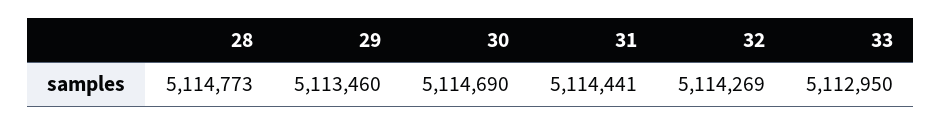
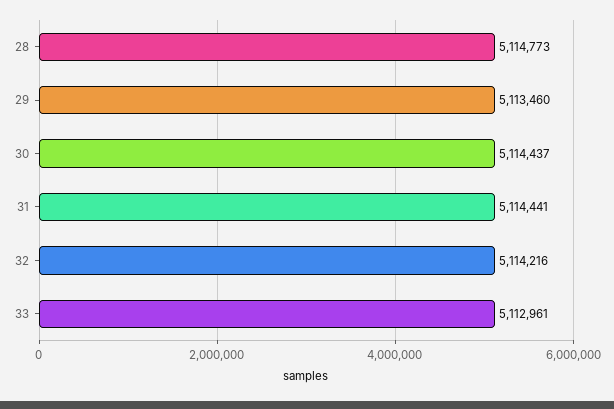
30: 5114690 -> 5114437
32: 5114269 -> 5114216
33: 5112950 -> 5112961

